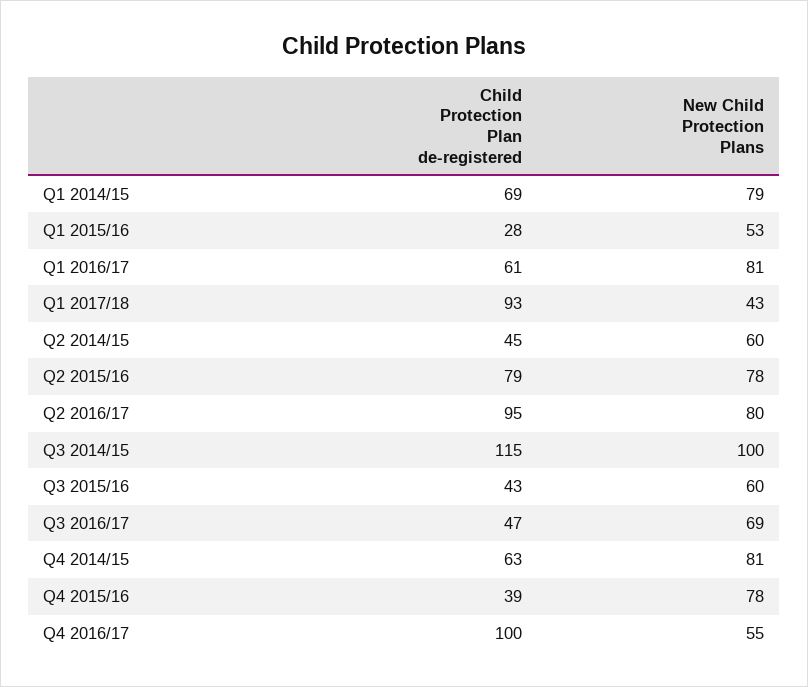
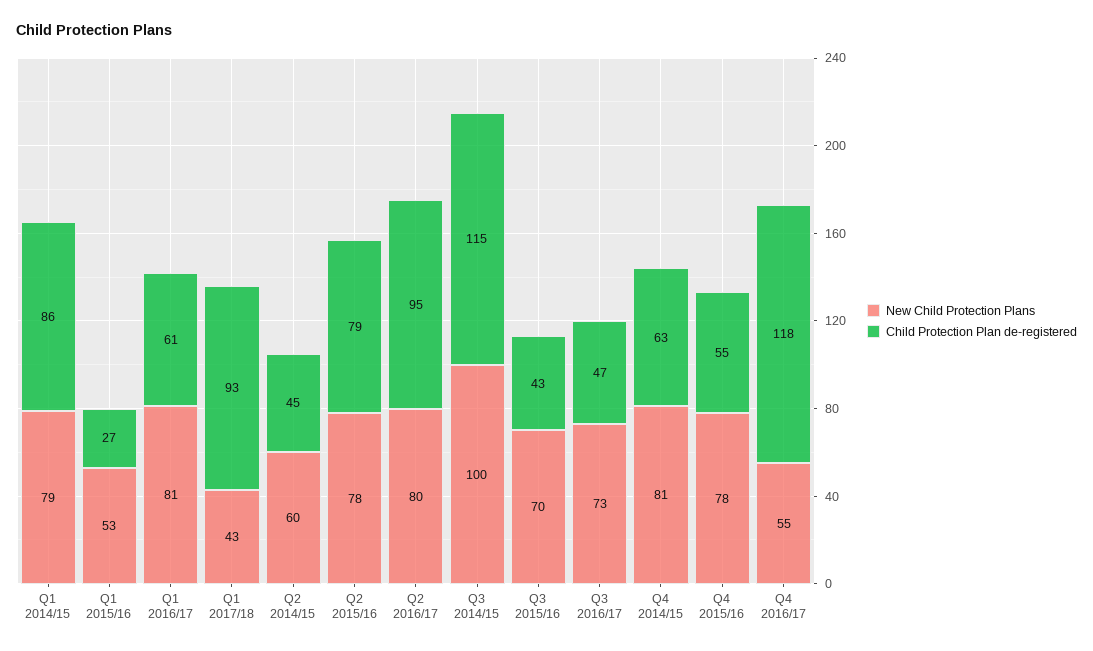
Child Protection Plan de-registered, Q1 2014/15: 69 -> 86
Child Protection Plan de-registered, Q1 2015/16: 28 -> 27
New Child Protection Plans, Q3 2015/16: 60 -> 70
New Child Protection Plans, Q3 2016/17: 69 -> 73
Child Protection Plan de-registered, Q4 2015/16: 39 -> 55
Child Protection Plan de-registered, Q4 2016/17: 100 -> 118

